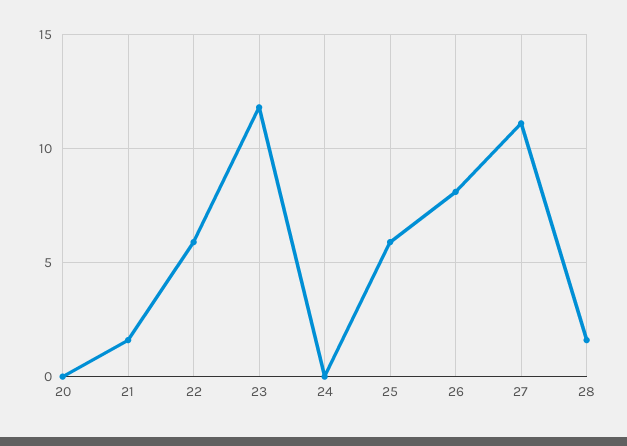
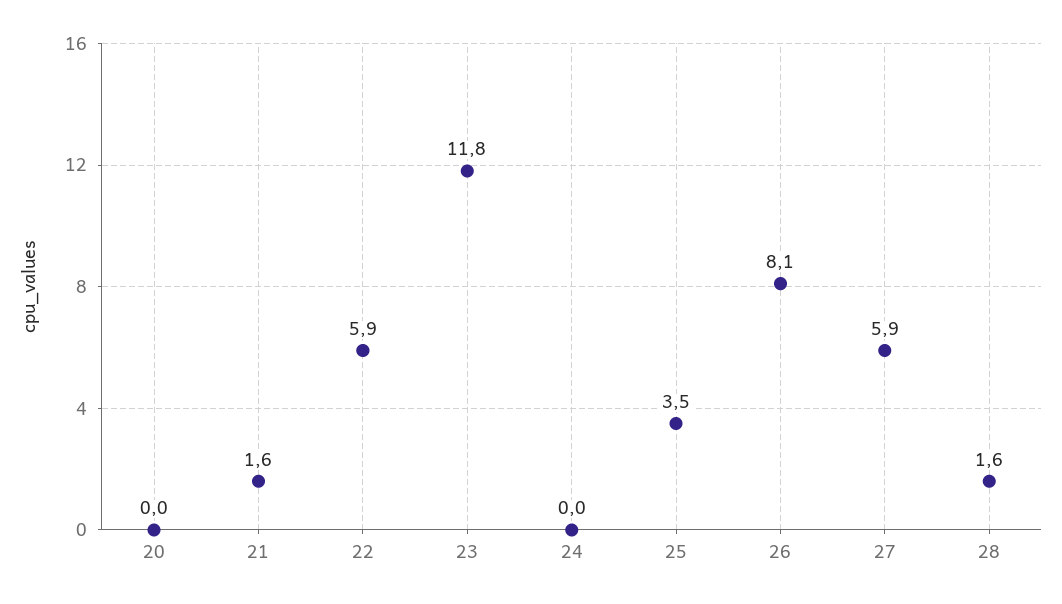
25: 6 -> 3.5
27: 11 -> 5.9

